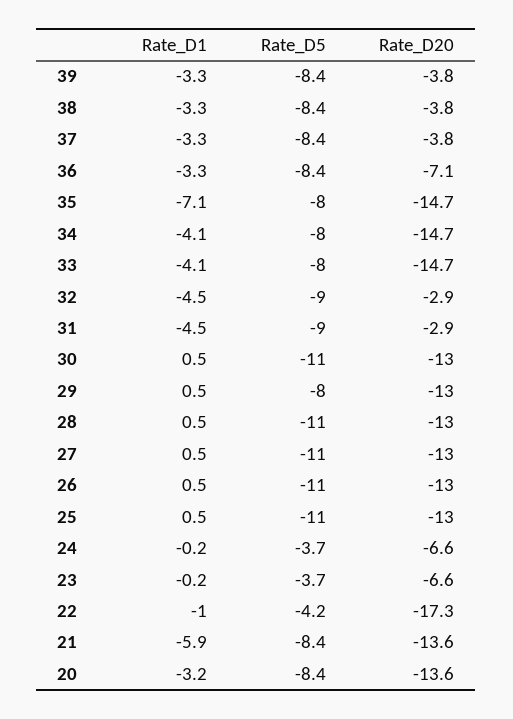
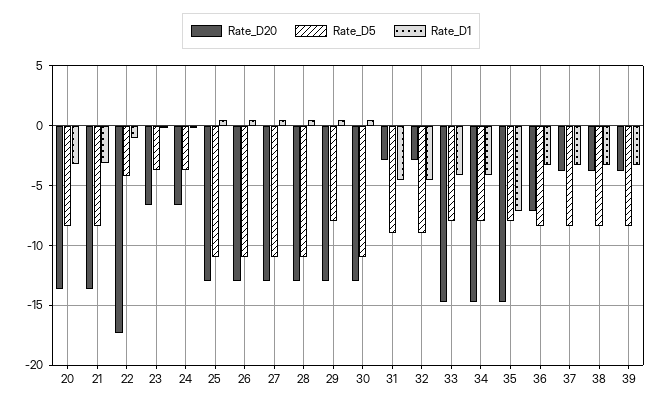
Rate_D1, 21: -5.9 -> -3

